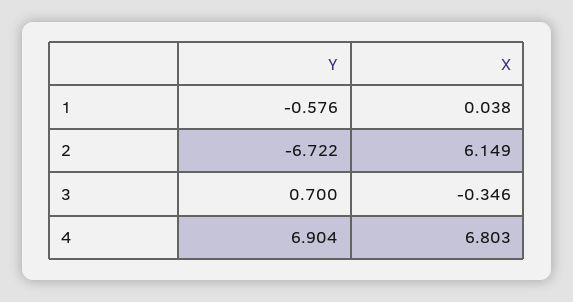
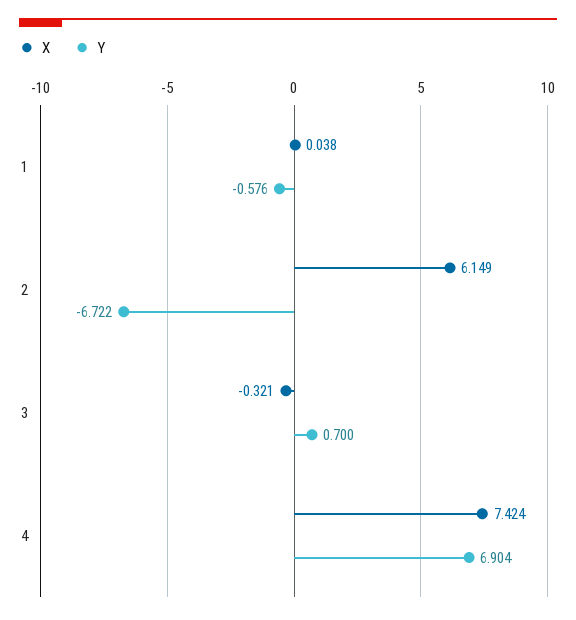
X, 3: -0.346 -> -0.321
X, 4: 6.803 -> 7.424

